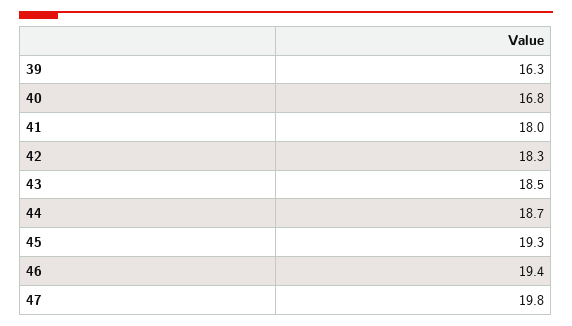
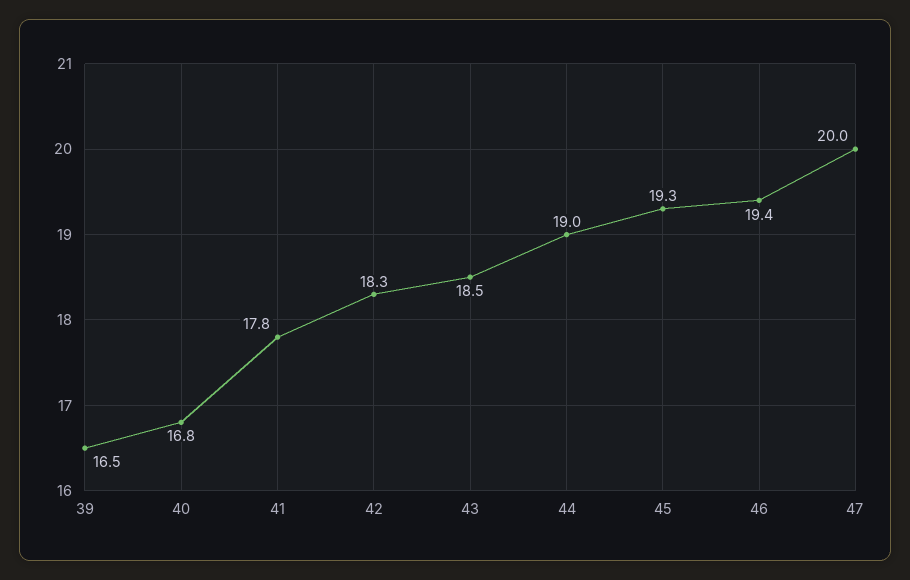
39: 16.3 -> 16.5
41: 18 -> 17.8
44: 18.7 -> 19
47: 19.8 -> 20

